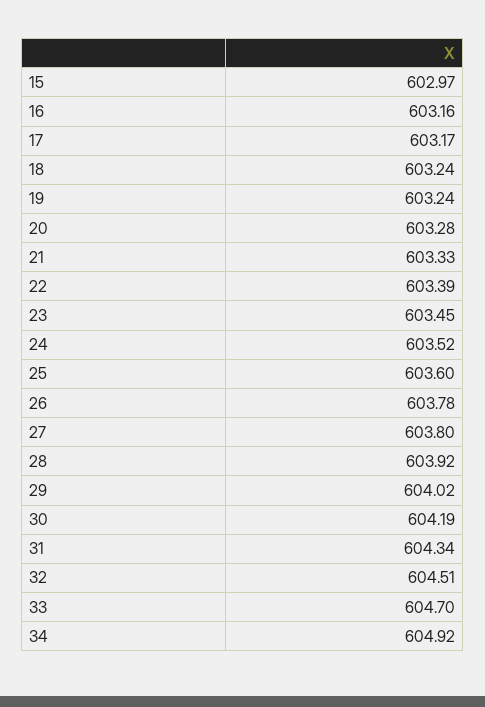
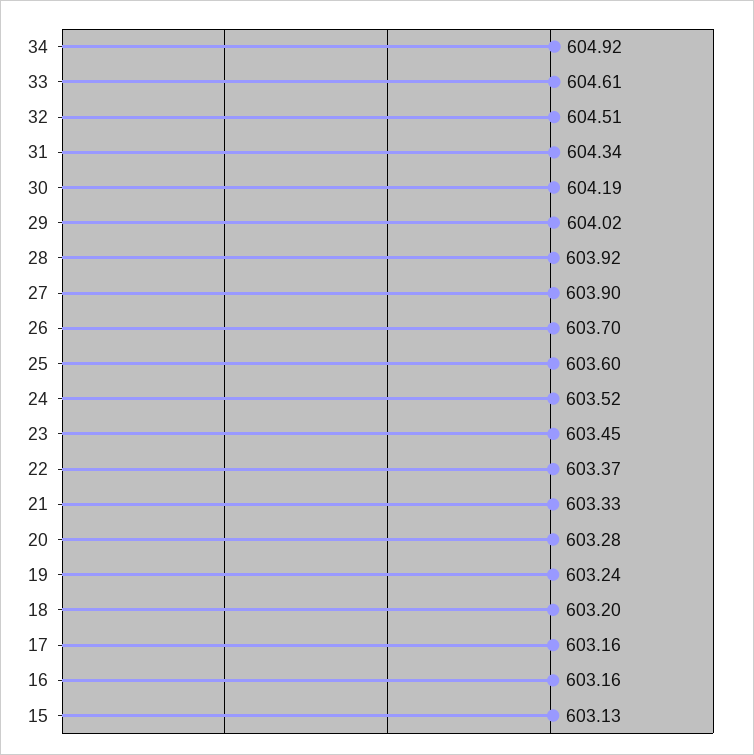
15: 602.97 -> 603.13
17: 603.17 -> 603.16
18: 603.24 -> 603.2
22: 603.39 -> 603.37
26: 603.78 -> 603.7
27: 603.8 -> 603.9
33: 604.7 -> 604.61

